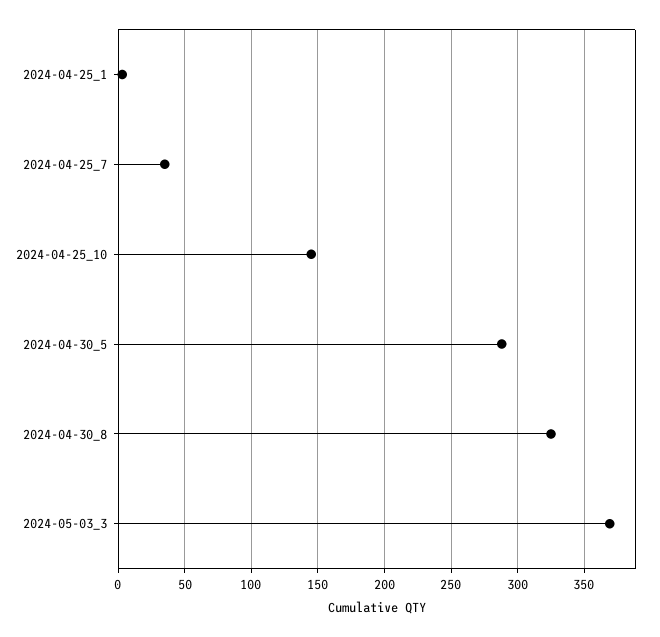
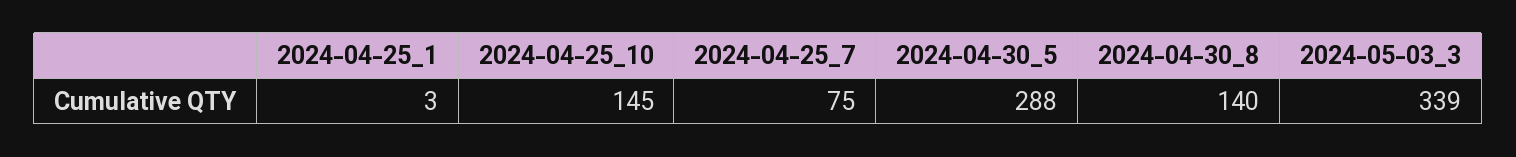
2024-04-25_7: 35 -> 75
2024-04-30_8: 325 -> 140
2024-05-03_3: 370 -> 339

